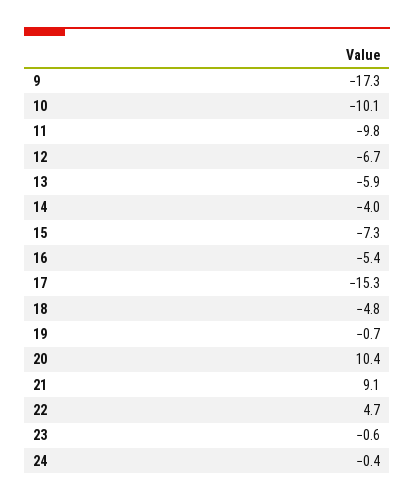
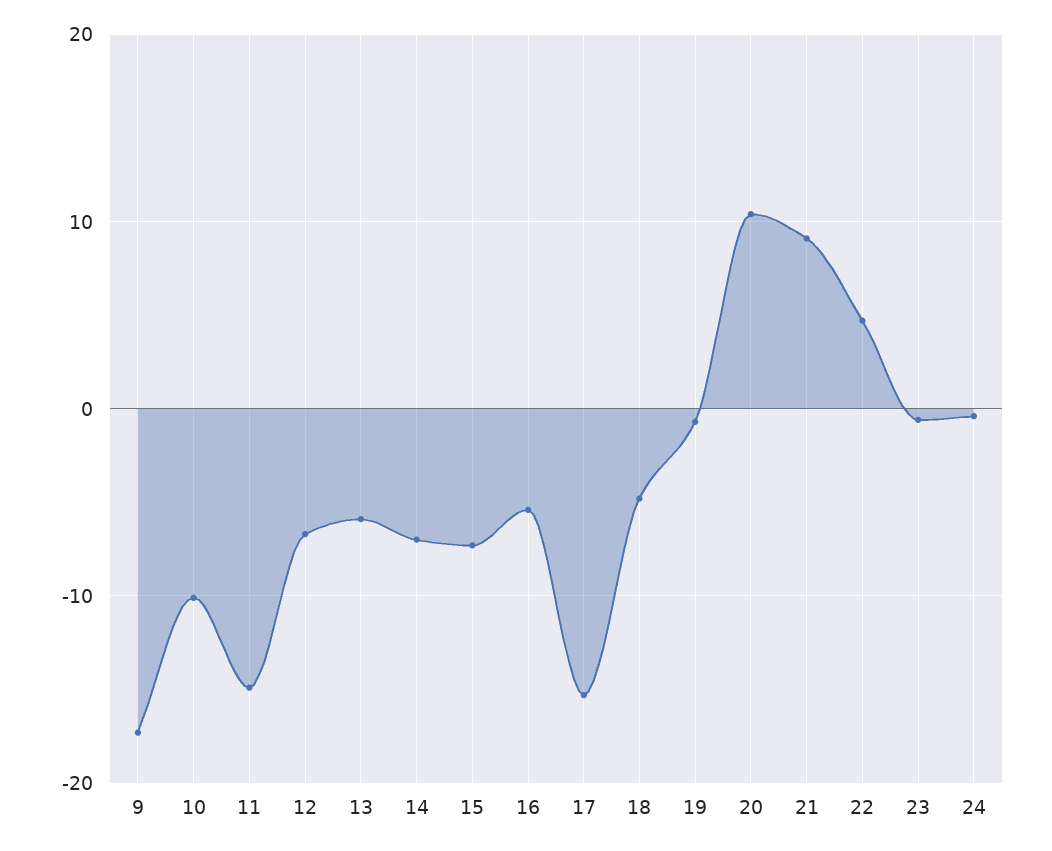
11: -9.8 -> -15
14: -4 -> -7

